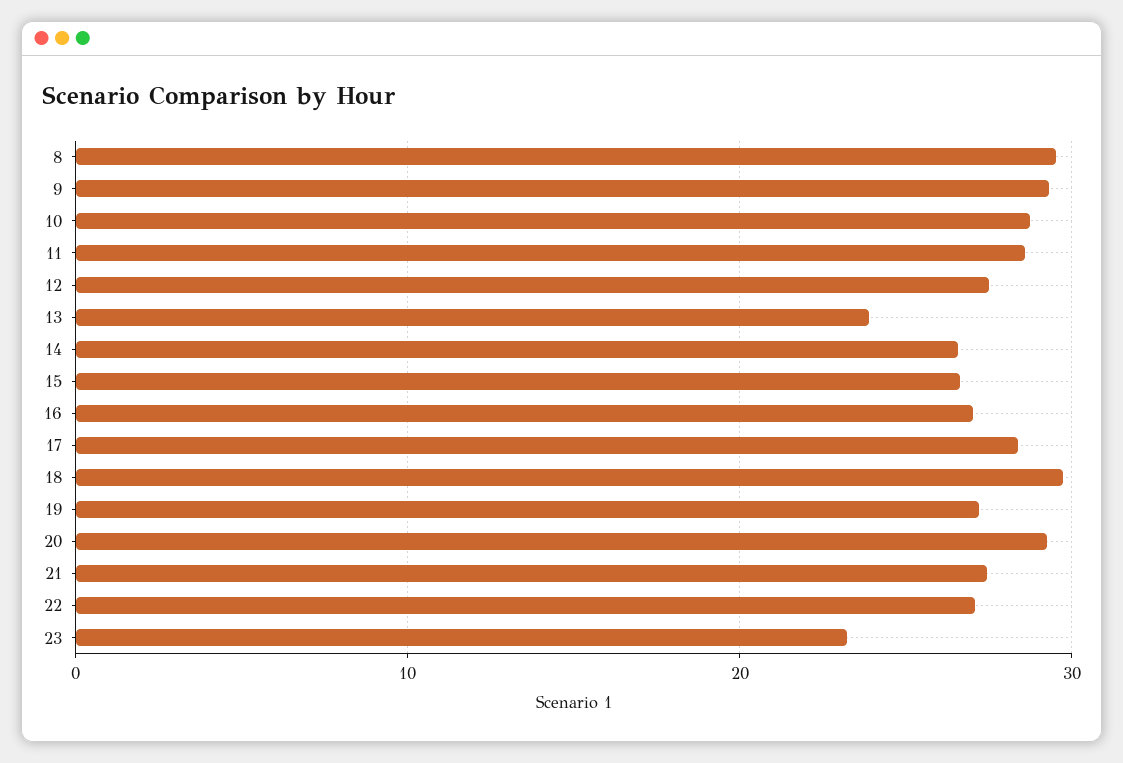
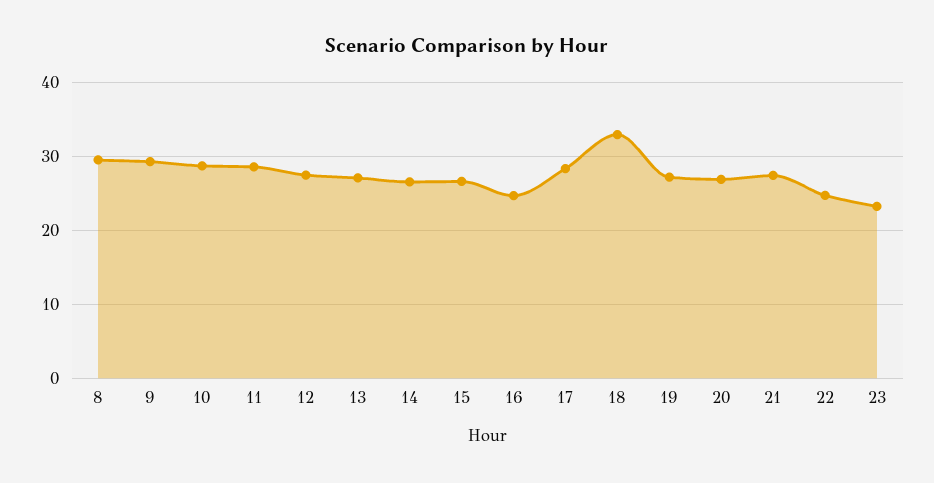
13: 24 -> 27
16: 27 -> 25
18: 30 -> 33
20: 29 -> 27
22: 27 -> 25

